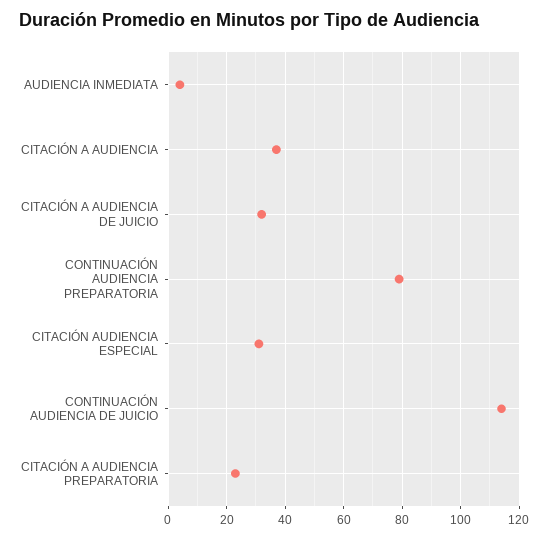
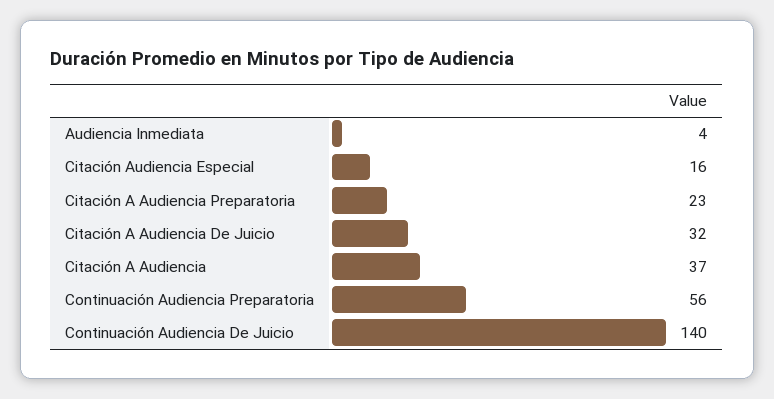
CONTINUACIÓN AUDIENCIA PREPARATORIA: 80 -> 56
CITACIÓN AUDIENCIA ESPECIAL: 30 -> 16
CONTINUACIÓN AUDIENCIA DE JUICIO: 115 -> 140

